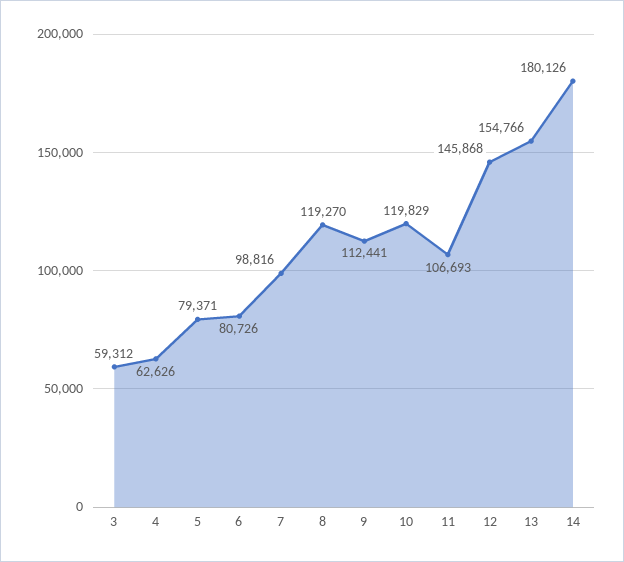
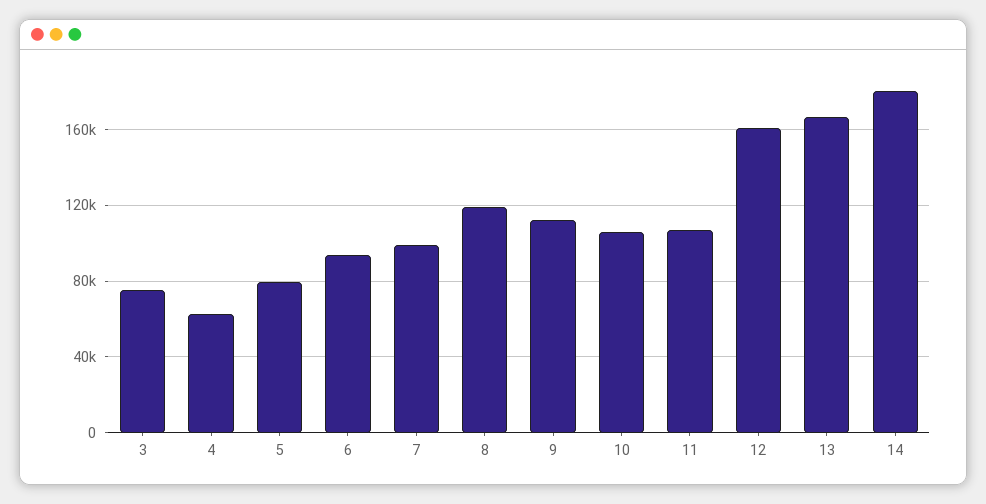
3: 59312 -> 75000
6: 80726 -> 95000
10: 119829 -> 105000
12: 145868 -> 160000
13: 154766 -> 165000

